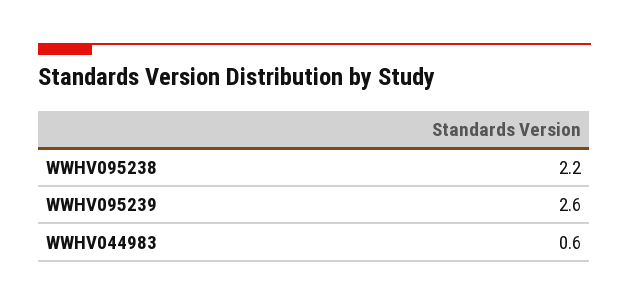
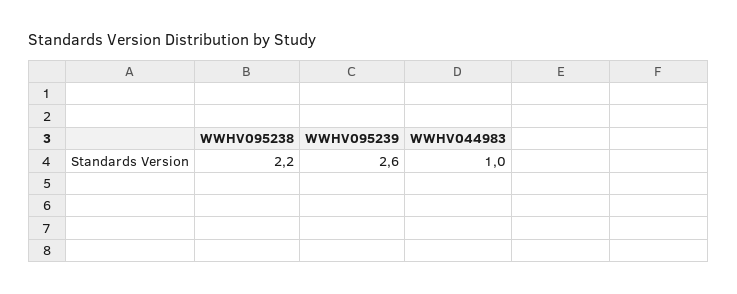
WWHV044983: 0.6 -> 1

